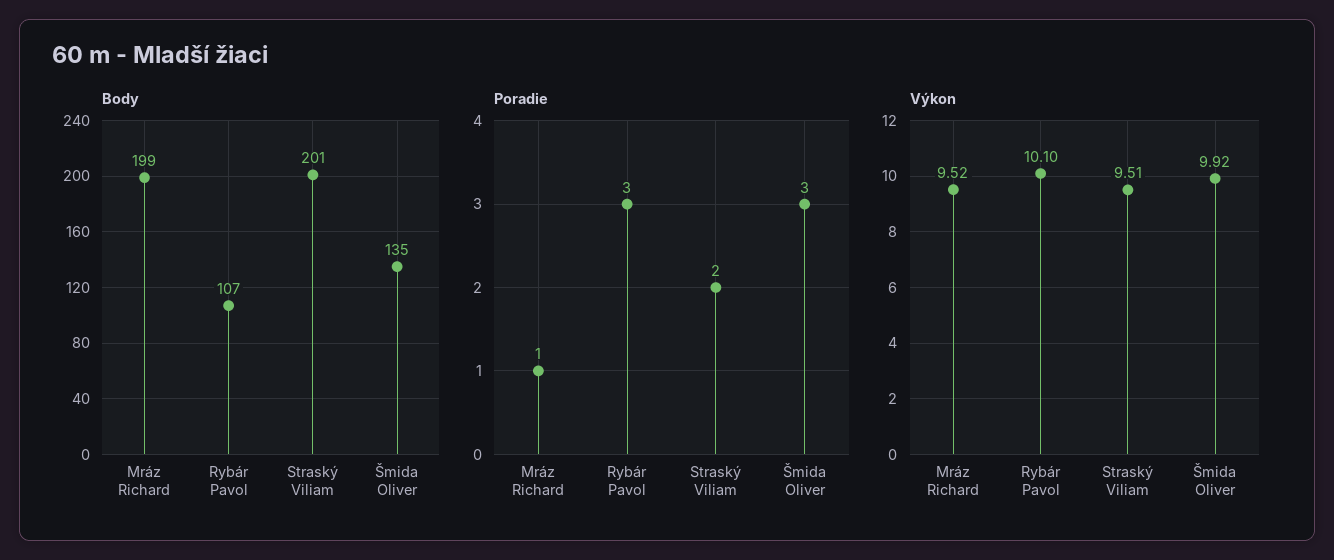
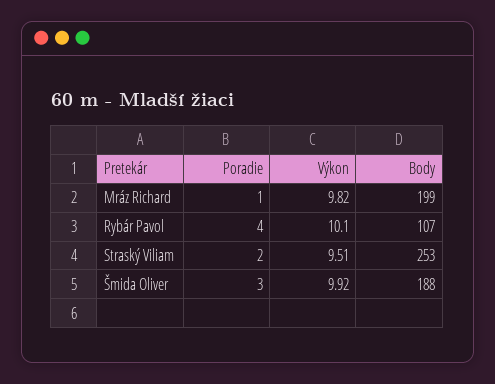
Body, Straský Viliam: 201 -> 253
Body, Šmida Oliver: 135 -> 188
Poradie, Rybár Pavol: 3 -> 4
Výkon, Mráz Richard: 9.52 -> 9.82

